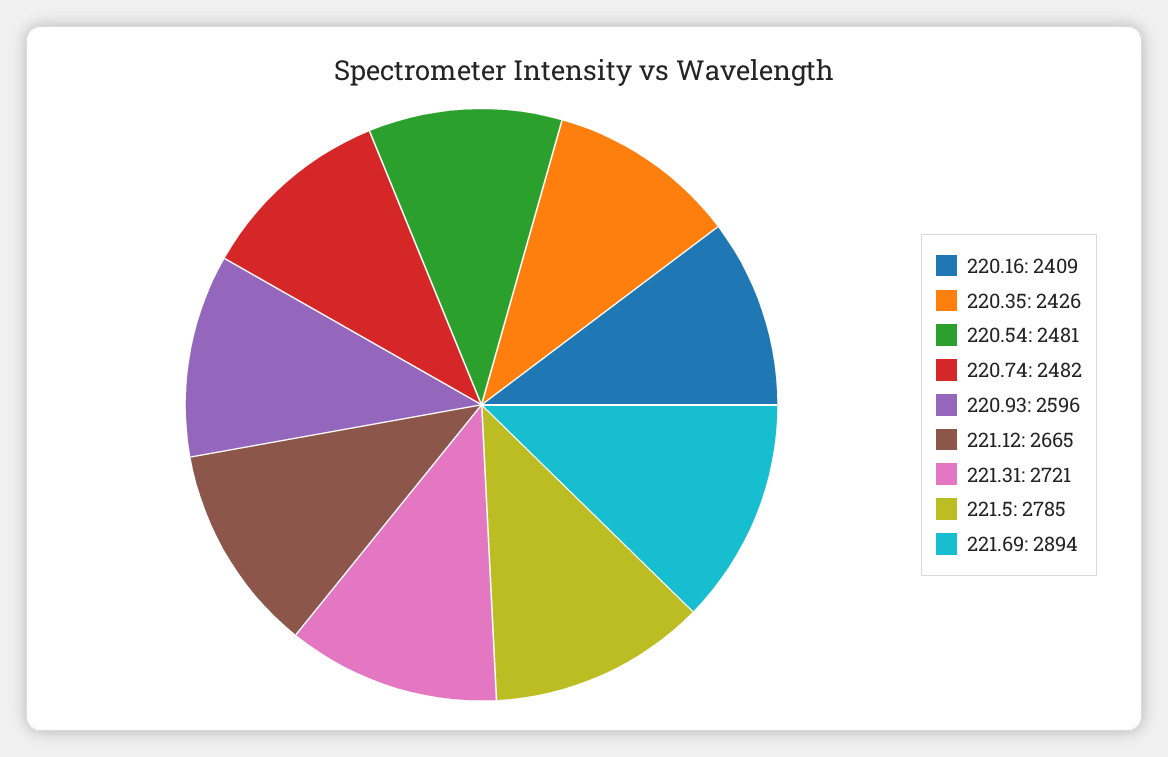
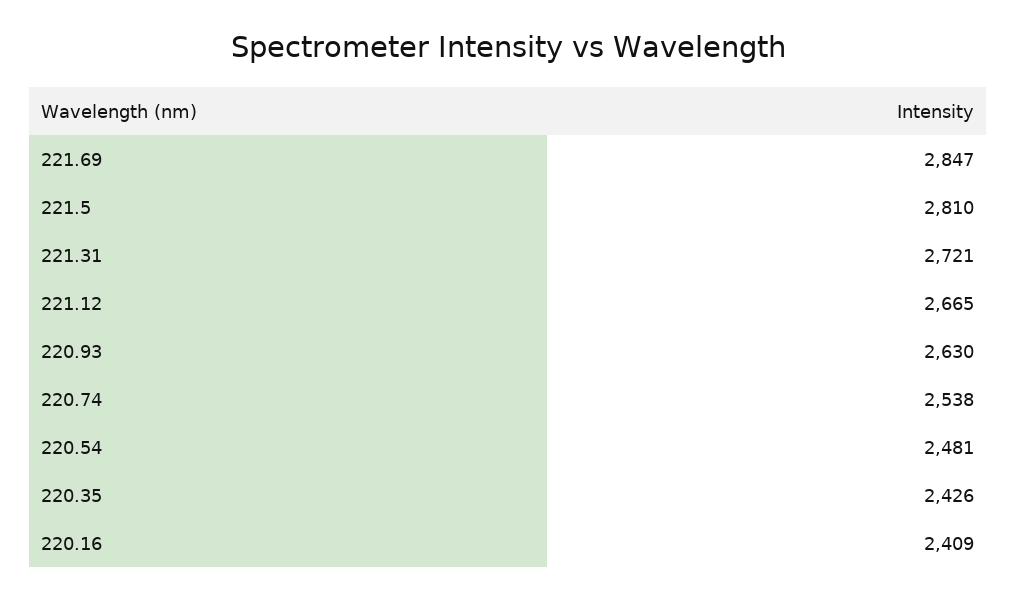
220.74: 2482 -> 2538
220.93: 2596 -> 2630
221.5: 2785 -> 2810
221.69: 2894 -> 2847

